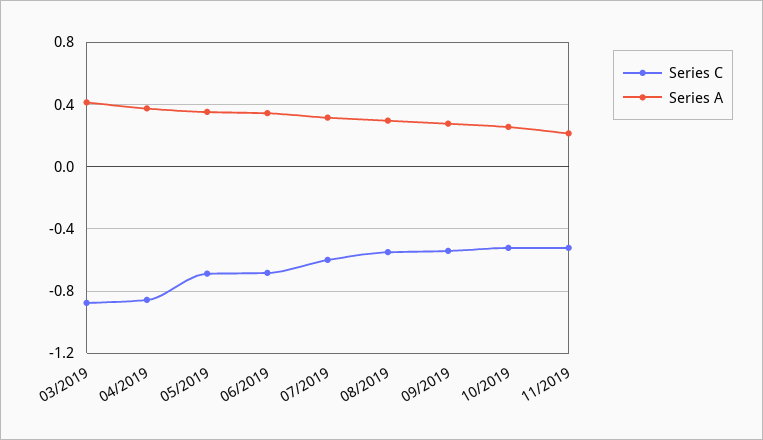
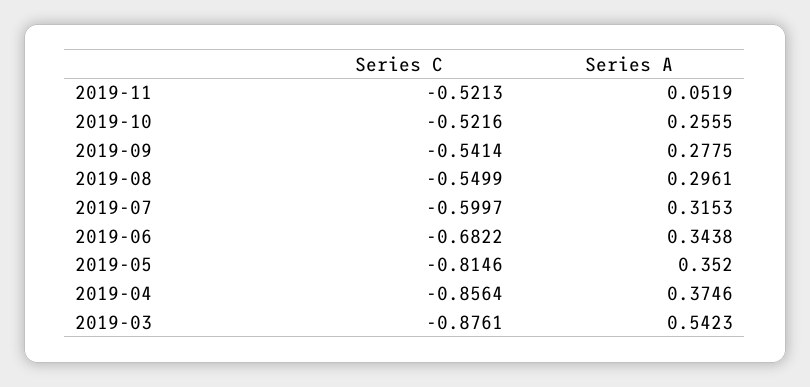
Series A, 03/2019: 0.4 -> 0.5423
Series C, 05/2019: -0.7 -> -0.8146
Series A, 11/2019: 0.2 -> 0.0519

